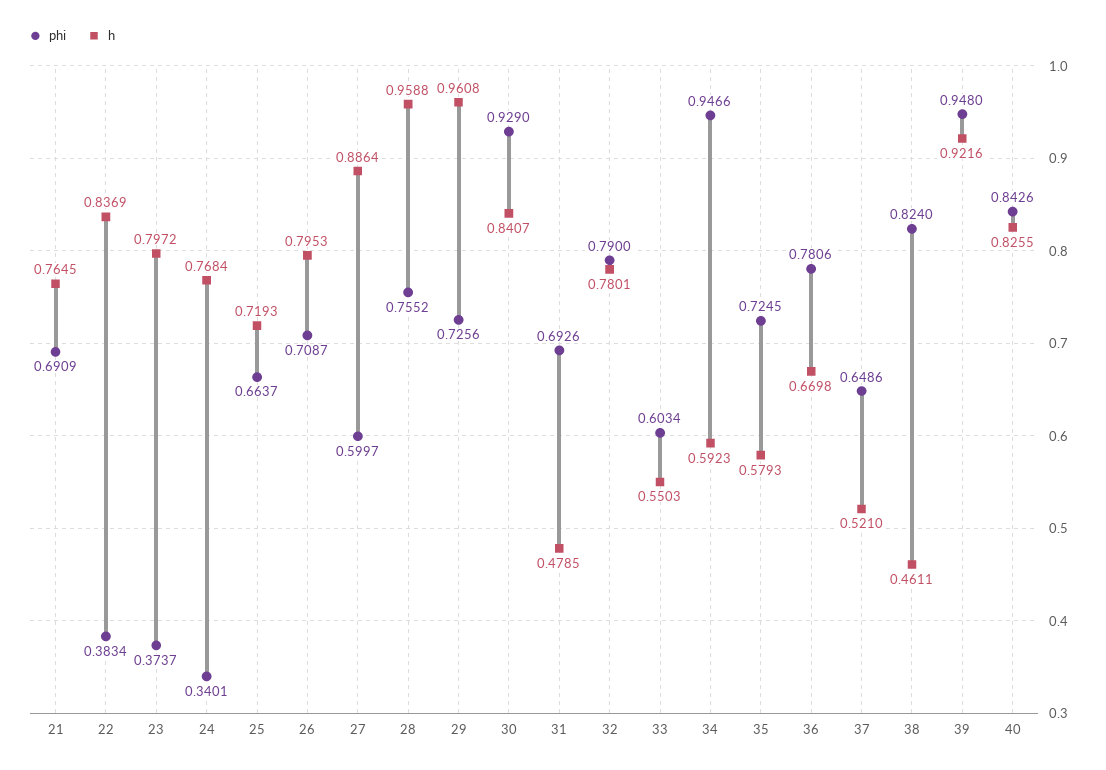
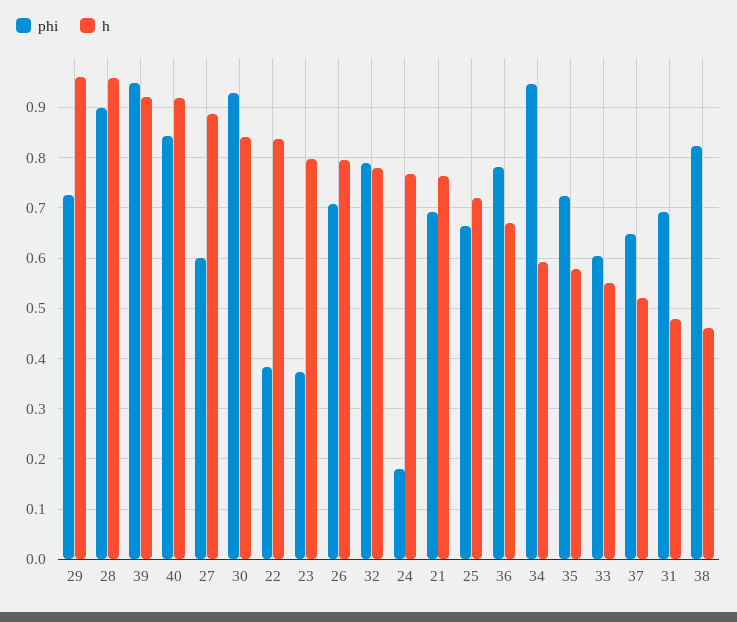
phi, 24: 0.3401 -> 0.18
phi, 28: 0.7552 -> 0.9
h, 40: 0.8255 -> 0.92

